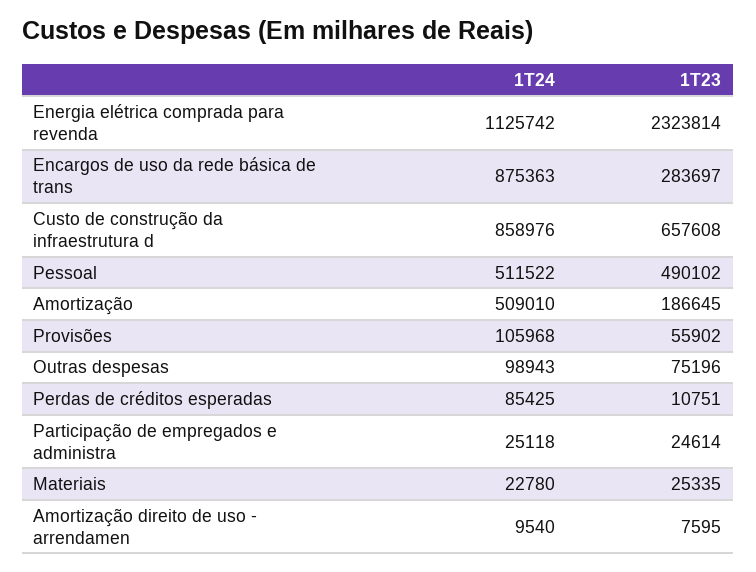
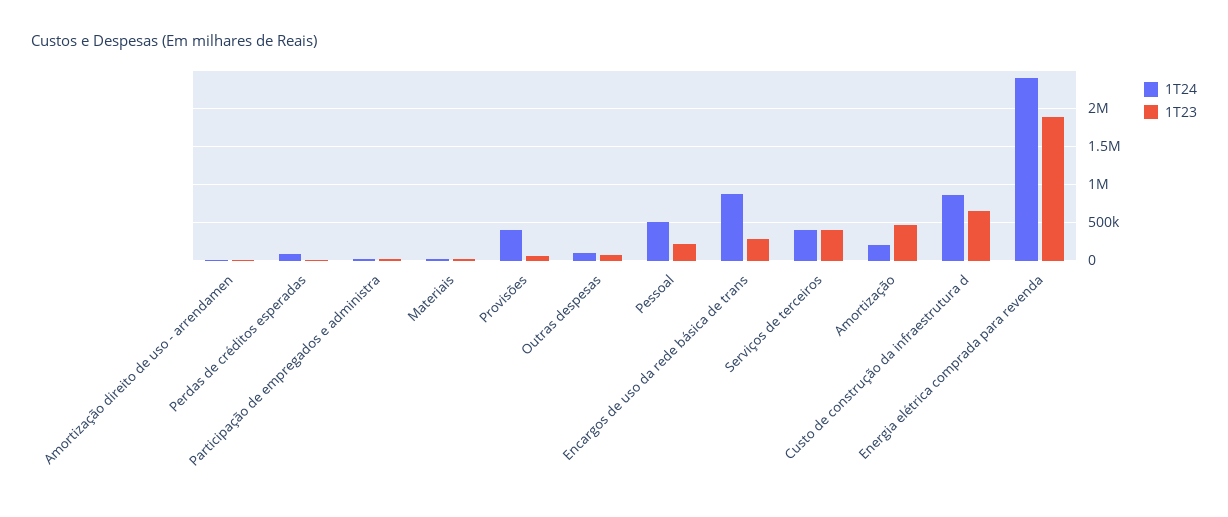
1T24, Energia elétrica comprada para revenda: 1125742 -> 2400000
1T23, Energia elétrica comprada para revenda: 2323814 -> 1900000
1T23, Pessoal: 490102 -> 200000
1T24, Amortização: 509010 -> 200000
1T23, Amortização: 186645 -> 500000
1T24, Provisões: 105968 -> 400000
1T24, Serviços de terceiros: none -> 400000
1T23, Serviços de terceiros: none -> 400000

